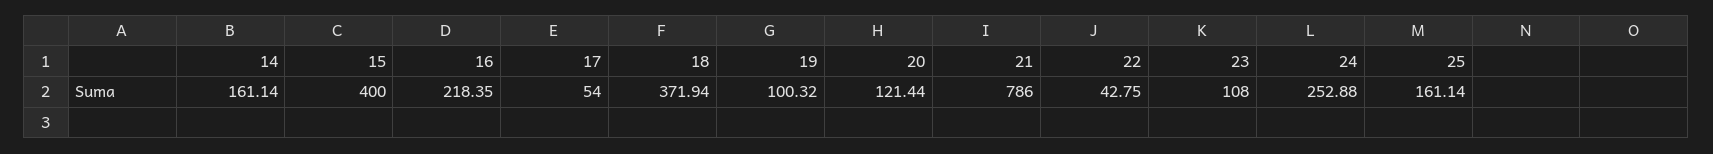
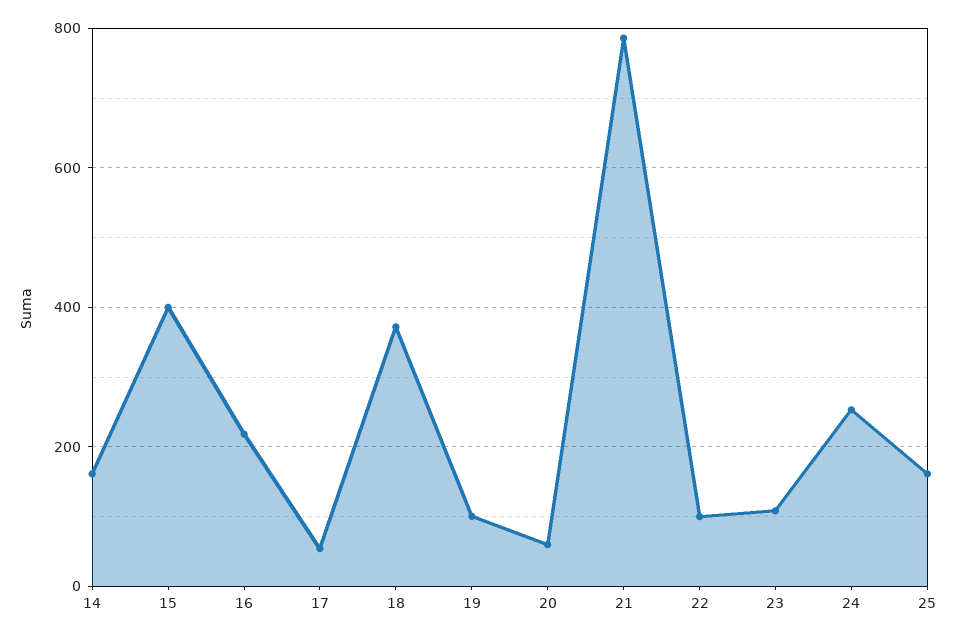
20: 121.44 -> 60
22: 42.75 -> 100

